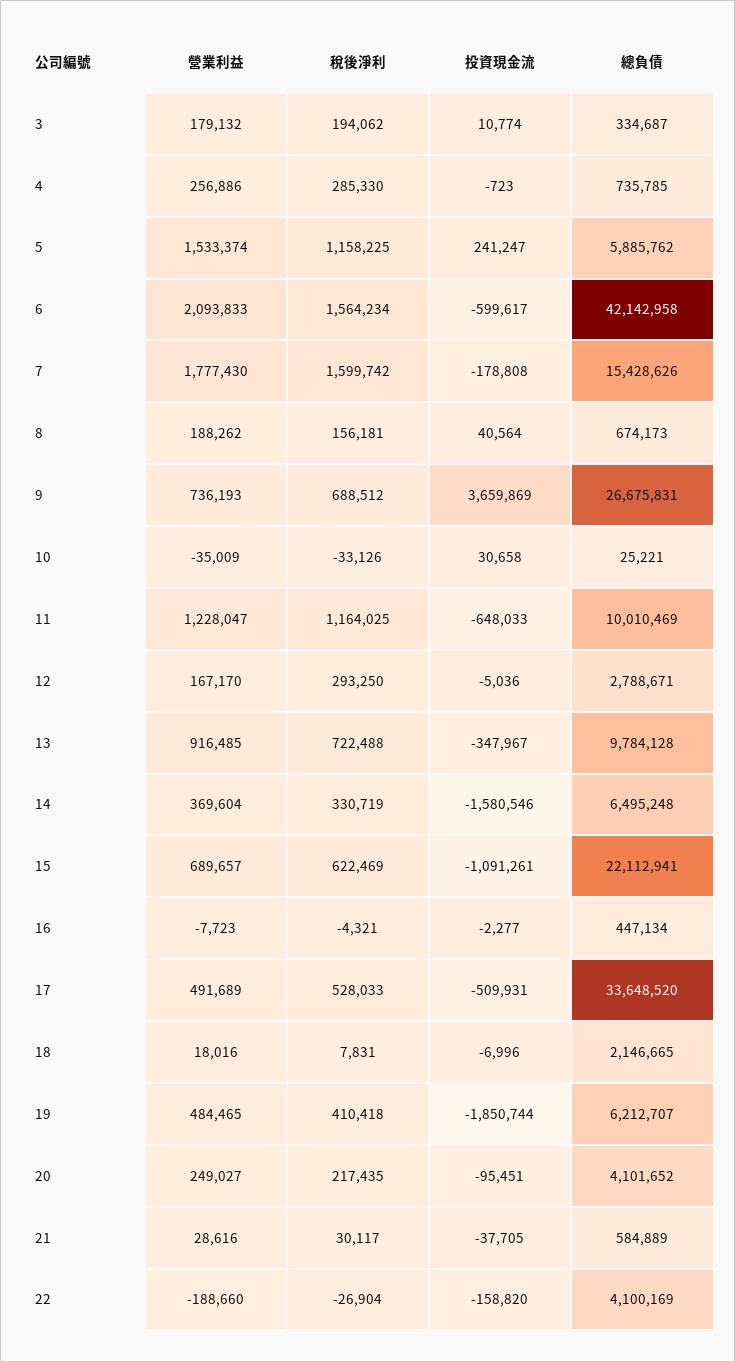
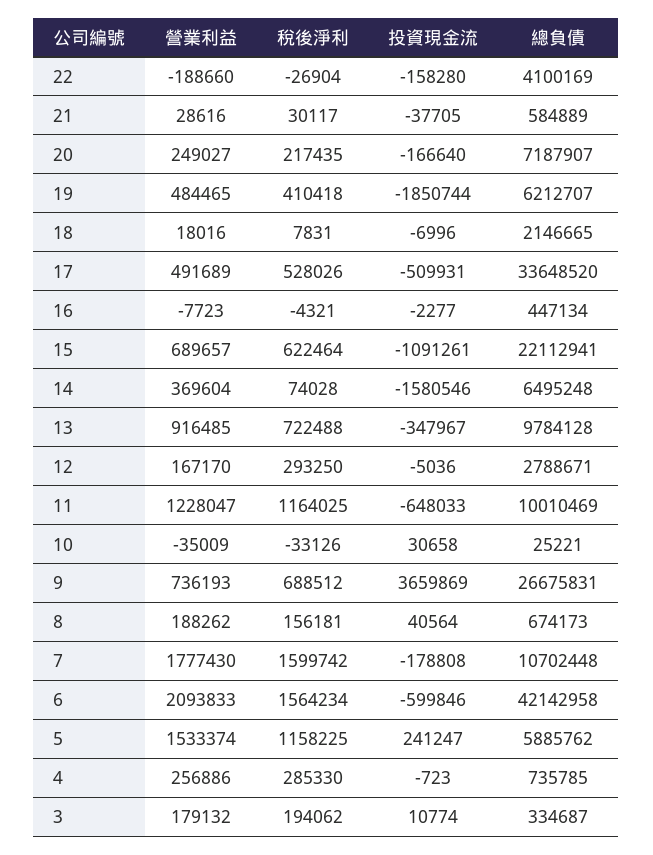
投資現金流, 6: -599617 -> -599846
總負債, 7: 15428626 -> 10702448
稅後淨利, 14: 330719 -> 74028
稅後淨利, 15: 622469 -> 622464
稅後淨利, 17: 528033 -> 528026
投資現金流, 20: -95451 -> -166640
總負債, 20: 4101652 -> 7187907
投資現金流, 22: -158820 -> -158280

